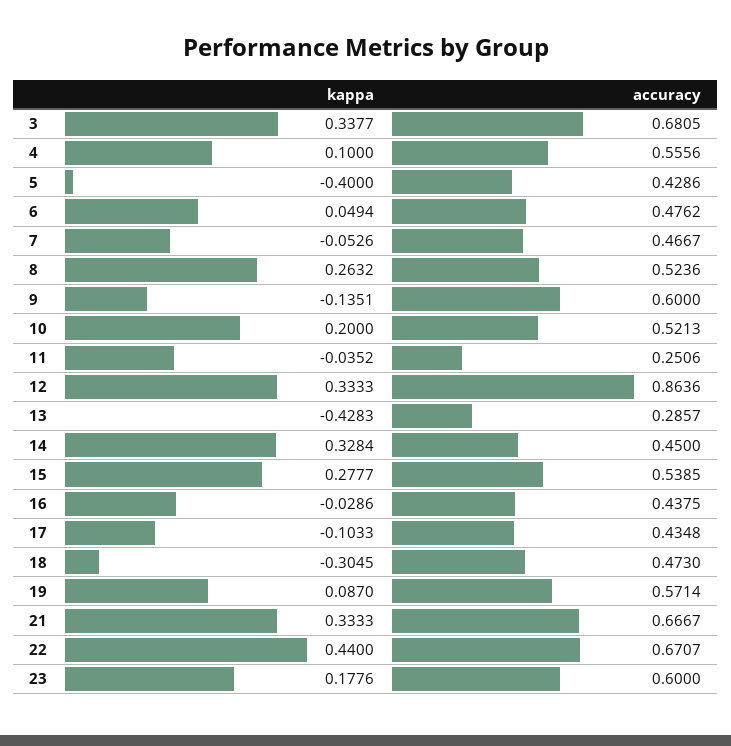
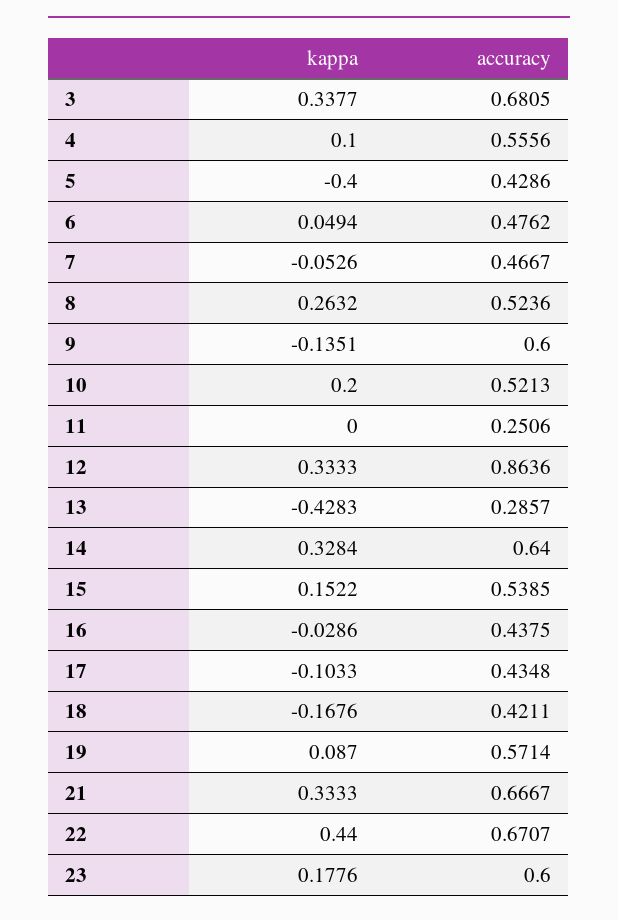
kappa, 11: -0.0352 -> 0
accuracy, 14: 0.45 -> 0.64
kappa, 15: 0.2777 -> 0.1522
kappa, 18: -0.3045 -> -0.1676
accuracy, 18: 0.473 -> 0.4211

